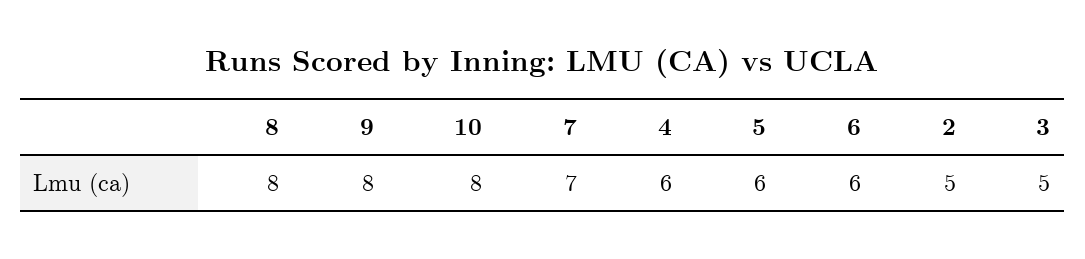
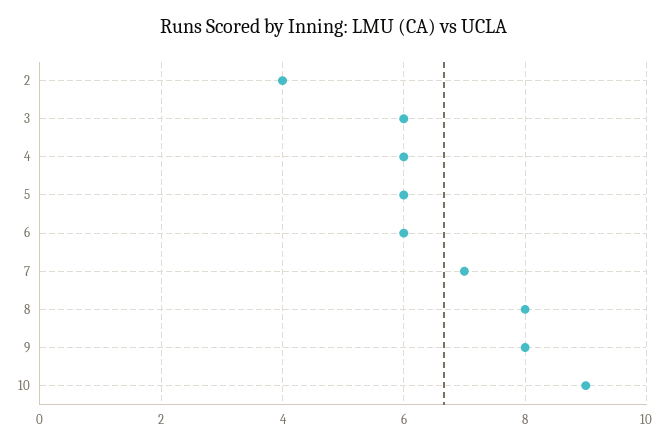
10: 8 -> 9
2: 5 -> 4
3: 5 -> 6

